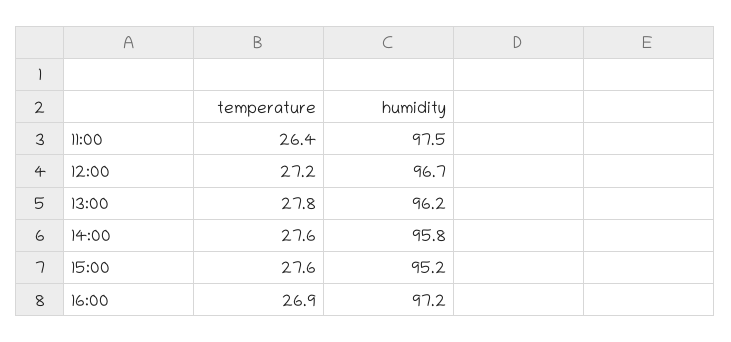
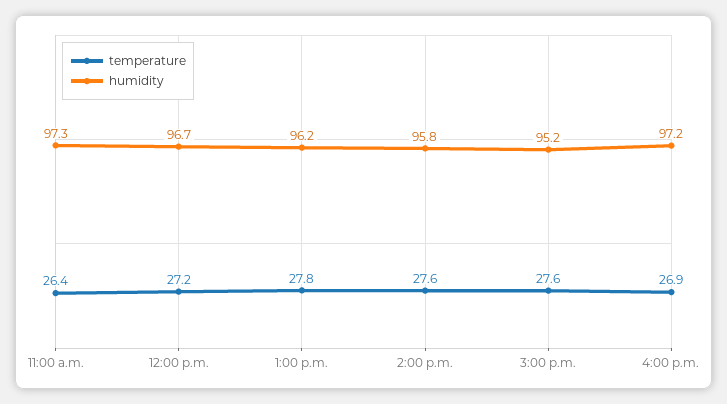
humidity, 11:00: 97.5 -> 97.3

